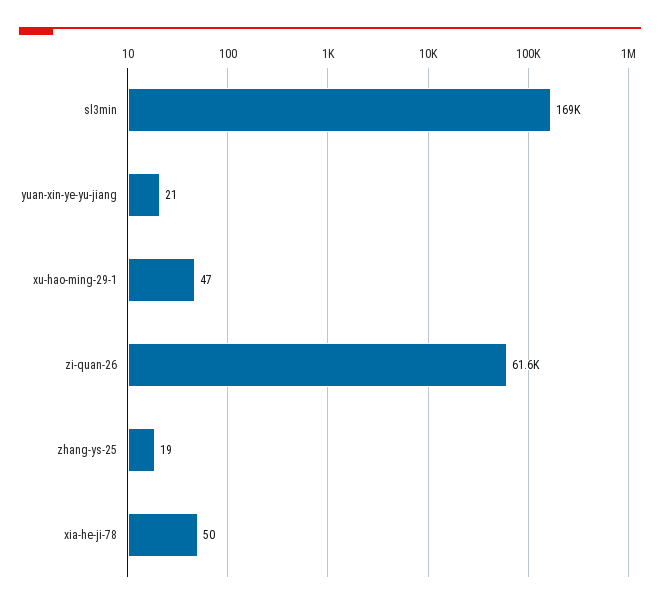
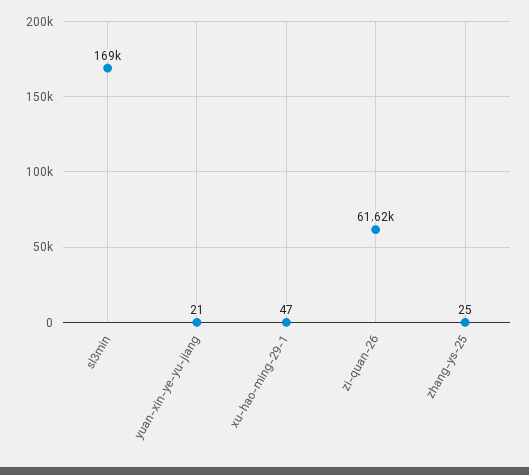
zhang-ys-25: 19 -> 25
xia-he-ji-78: 50 -> none

